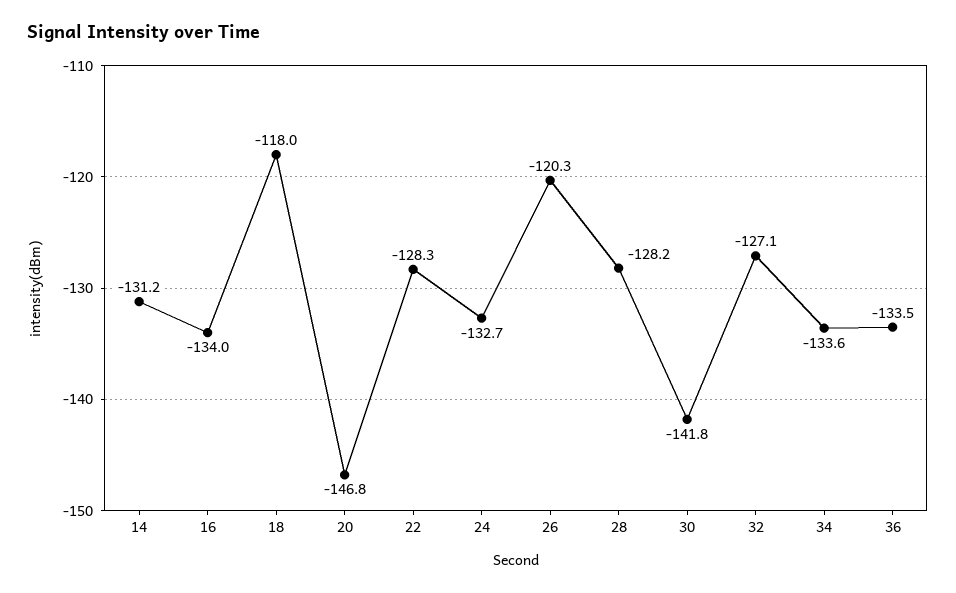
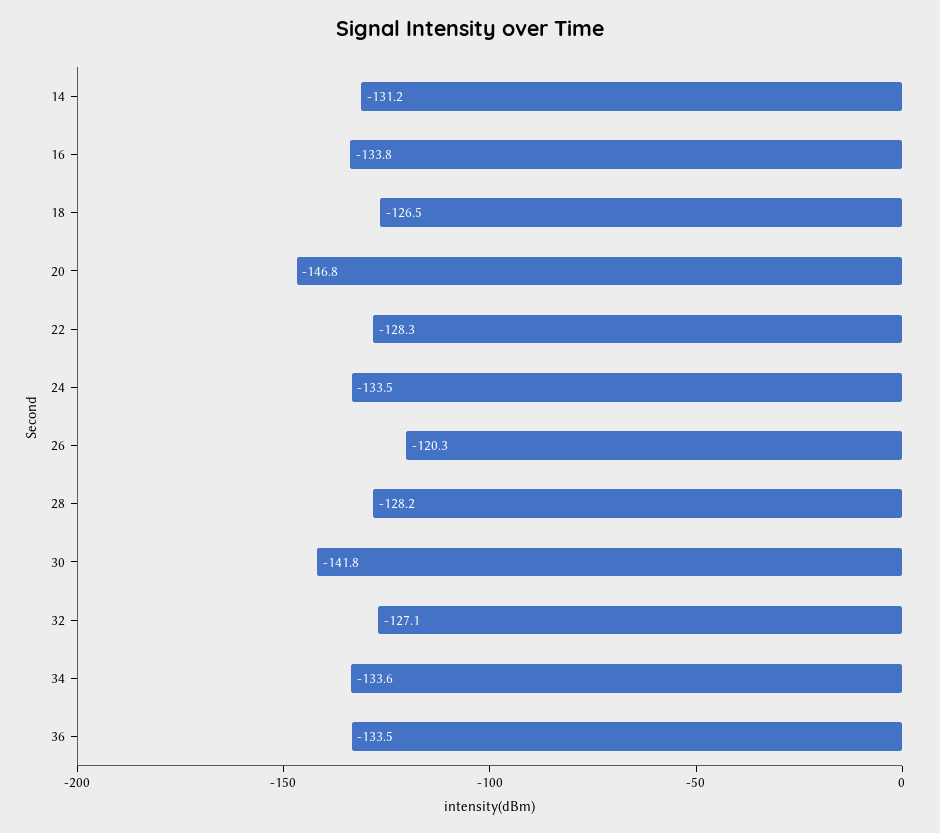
16: -134 -> -133.8
18: -118 -> -126.5
24: -132.7 -> -133.5

